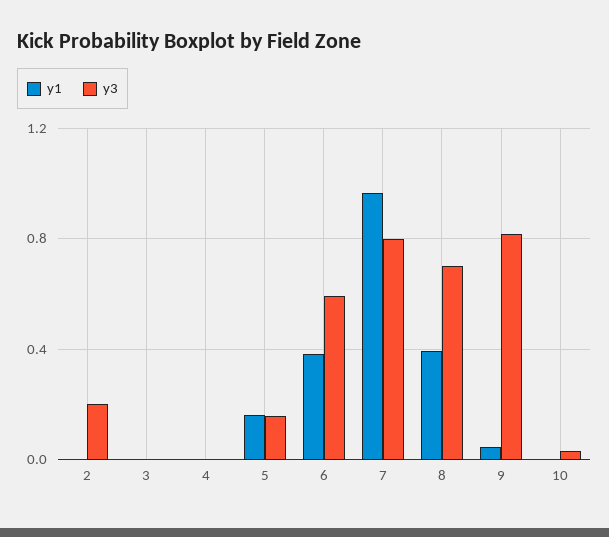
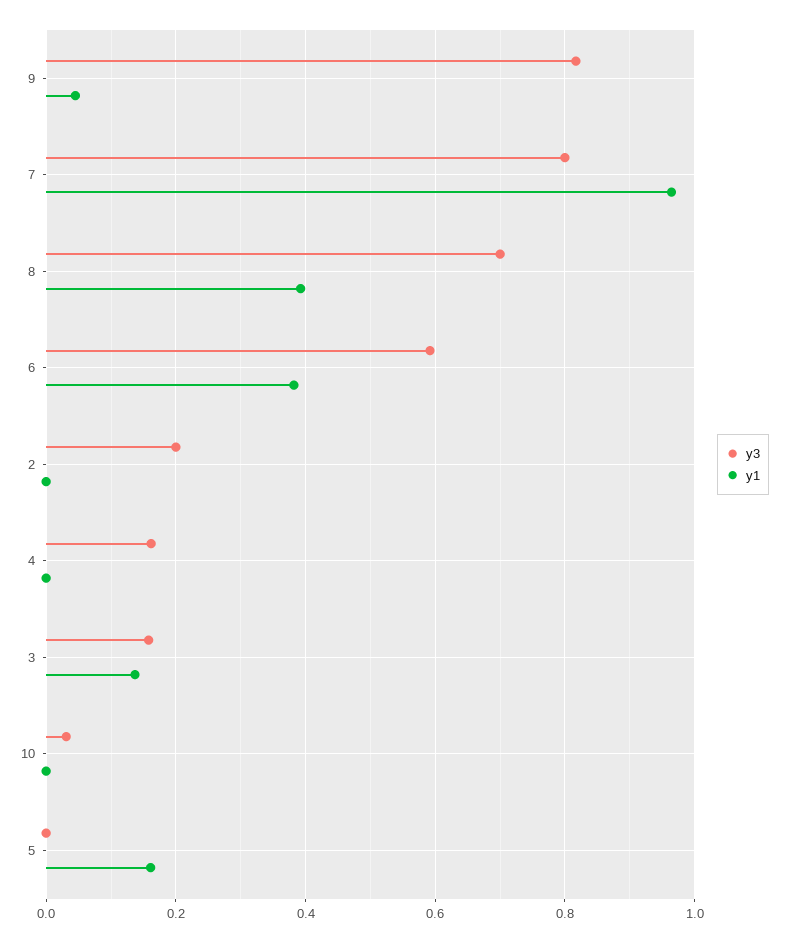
y1, 3: 0 -> 0.14
y3, 3: 0 -> 0.16
y3, 4: 0 -> 0.16
y3, 5: 0.15 -> 0

